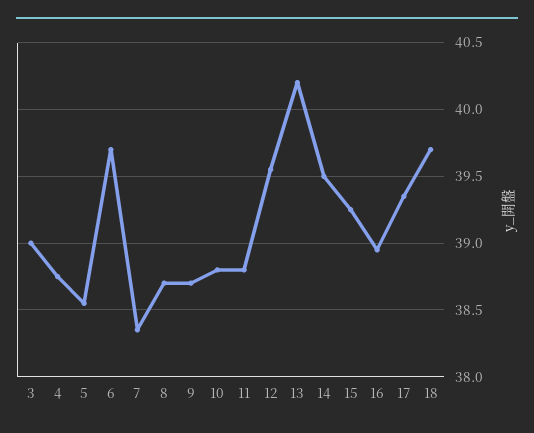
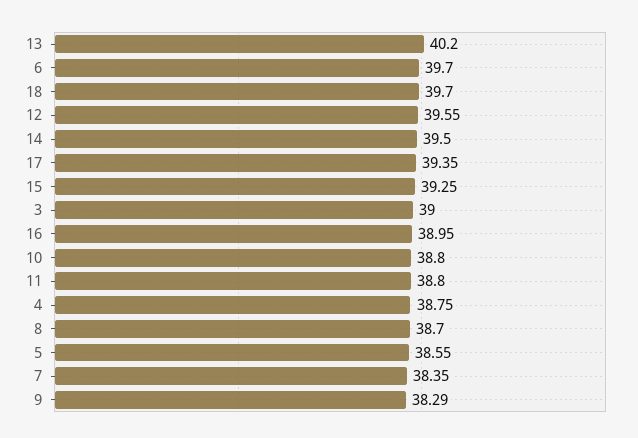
9: 38.7 -> 38.29

